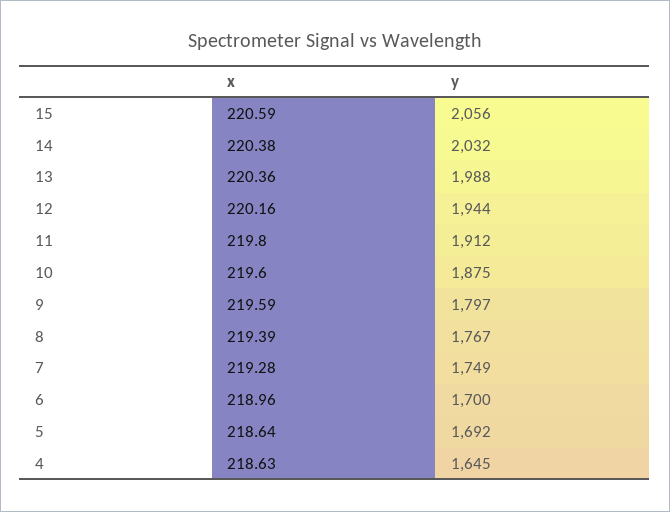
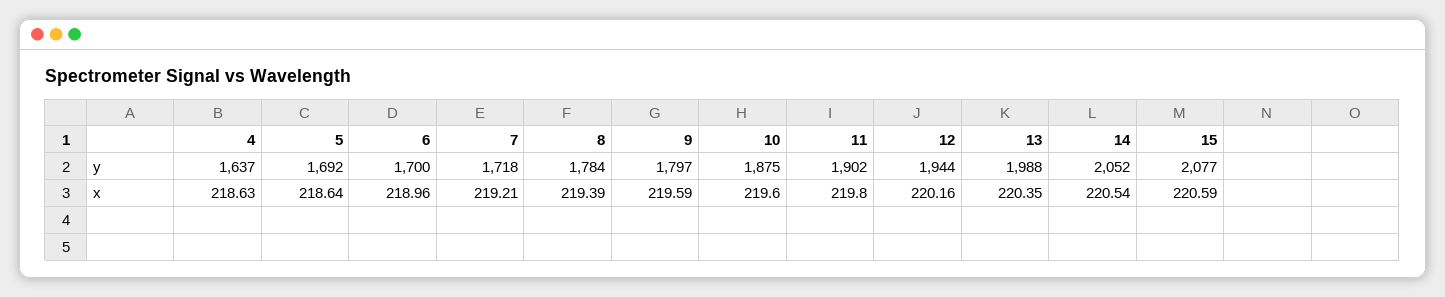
y, 15: 2056 -> 2077
x, 14: 220.38 -> 220.54
y, 14: 2032 -> 2052
x, 13: 220.36 -> 220.35
y, 11: 1912 -> 1902
y, 8: 1767 -> 1784
x, 7: 219.28 -> 219.21
y, 7: 1749 -> 1718
y, 4: 1645 -> 1637

